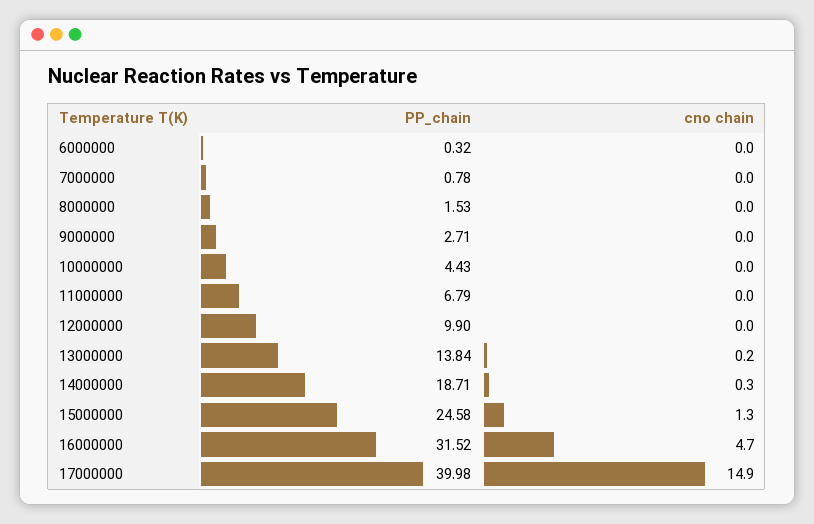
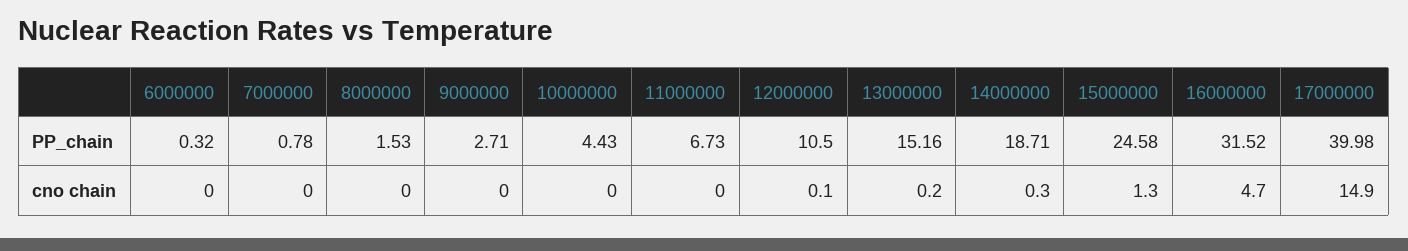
PP_chain, 11000000: 6.79 -> 6.73
PP_chain, 12000000: 9.9 -> 10.5
cno chain, 12000000: 0 -> 0.1
PP_chain, 13000000: 13.84 -> 15.16

